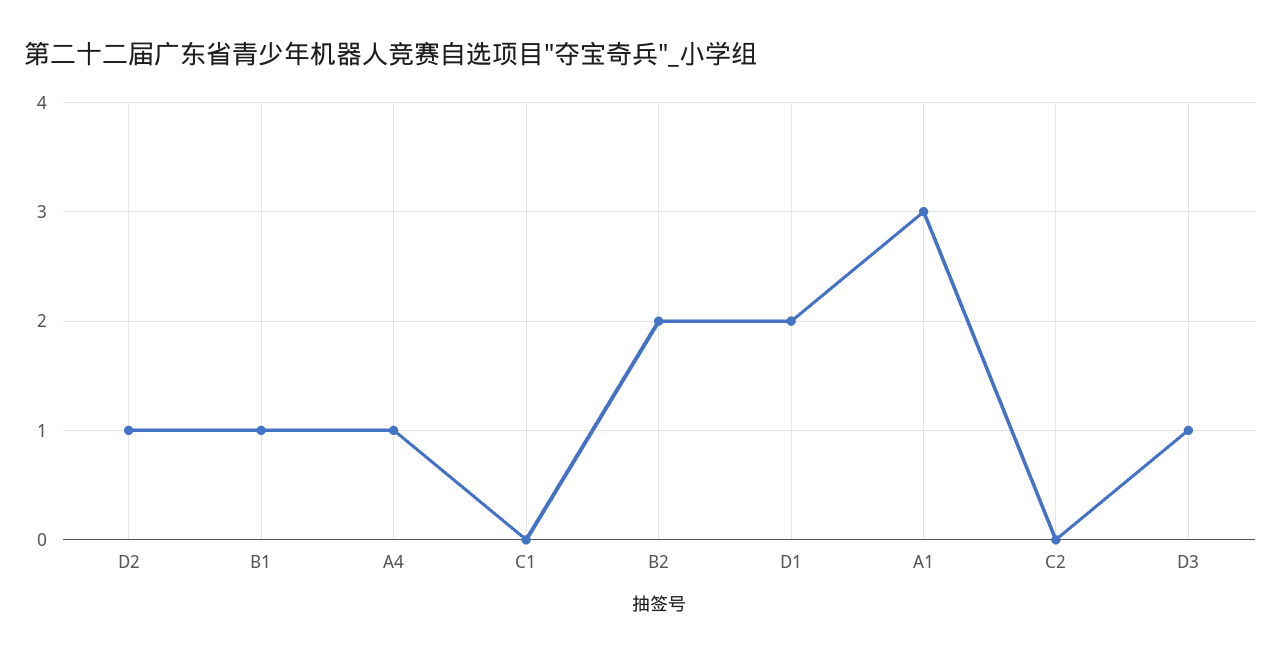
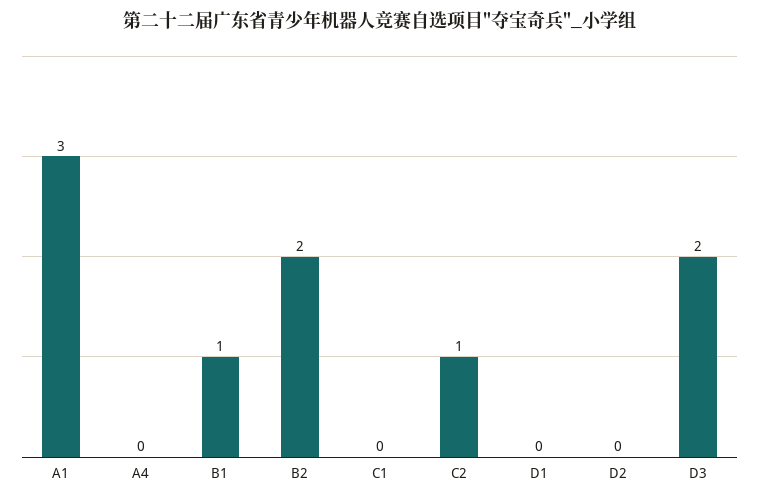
D2: 1 -> 0
A4: 1 -> 0
D1: 2 -> 0
C2: 0 -> 1
D3: 1 -> 2

